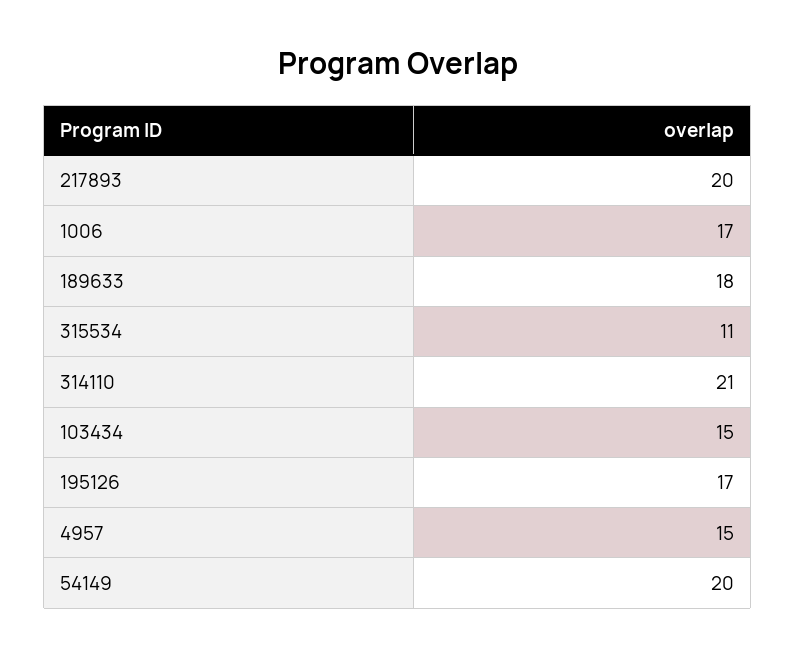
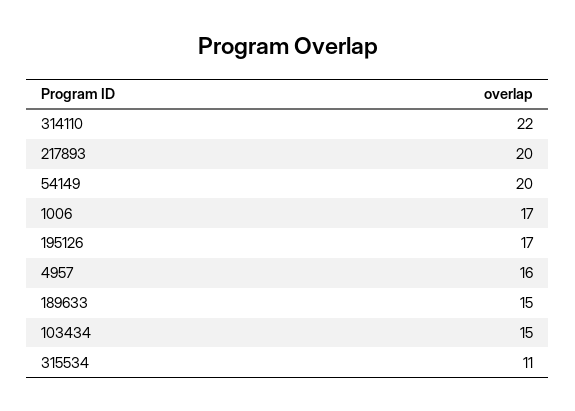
189633: 18 -> 15
314110: 21 -> 22
4957: 15 -> 16

